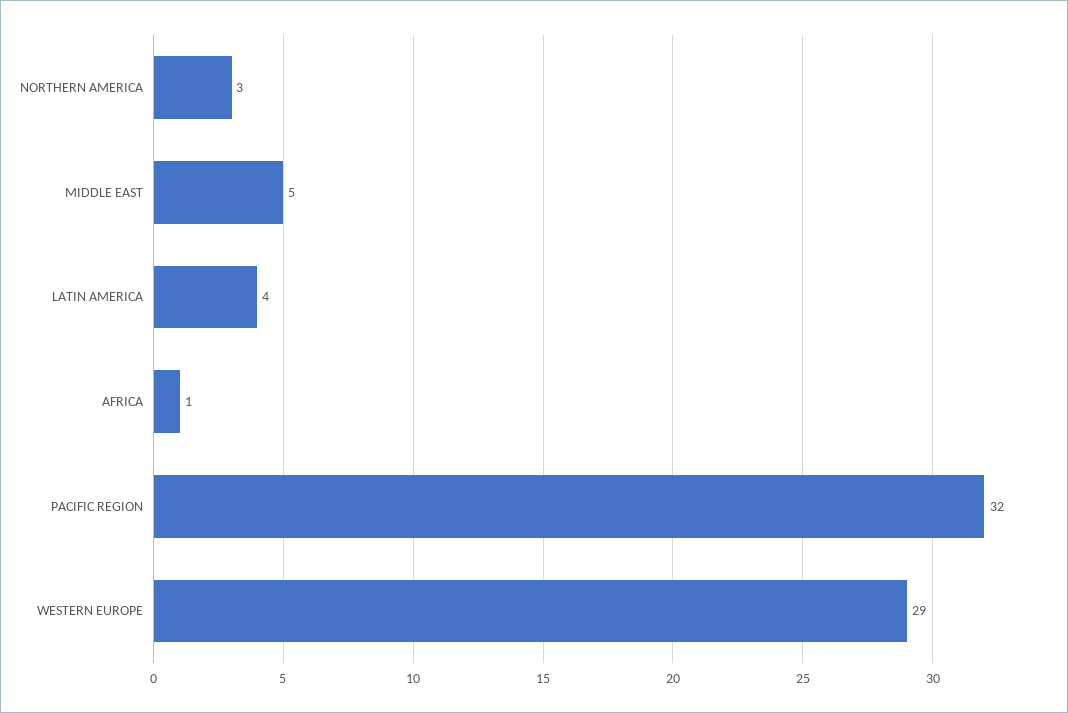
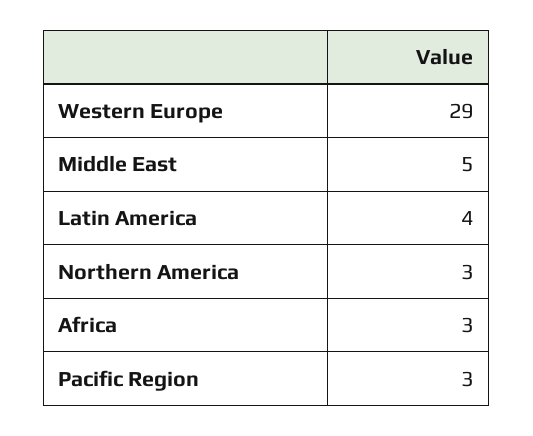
AFRICA: 1 -> 3
PACIFIC REGION: 32 -> 3

